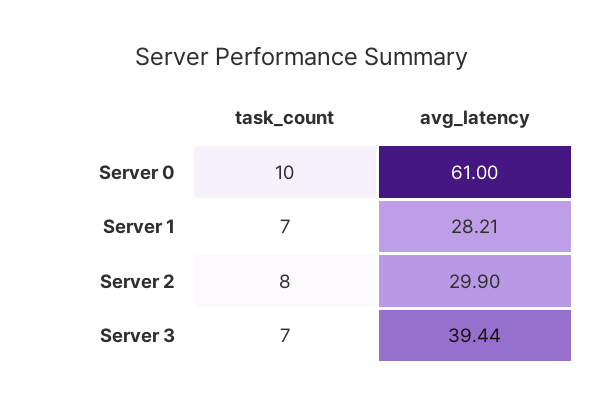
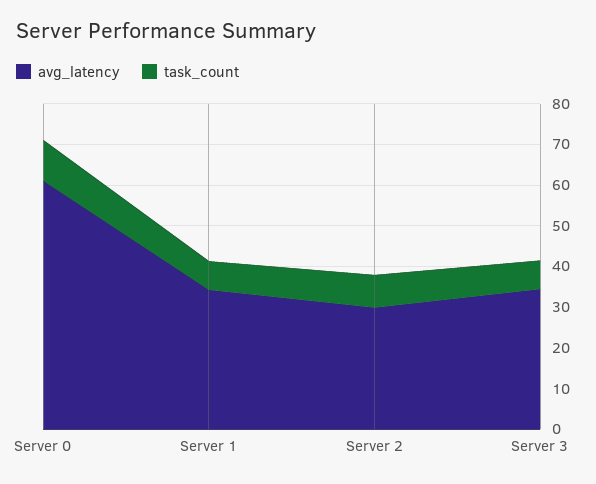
avg_latency, Server 1: 28.21 -> 34
avg_latency, Server 3: 39.44 -> 34

